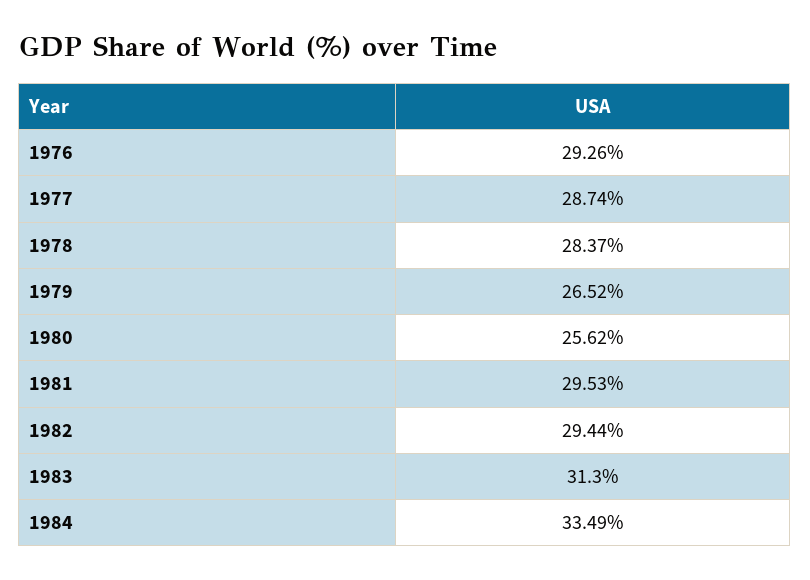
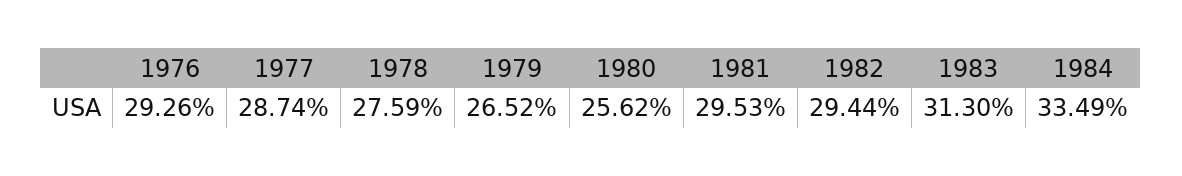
1978: 28.37 -> 27.59

